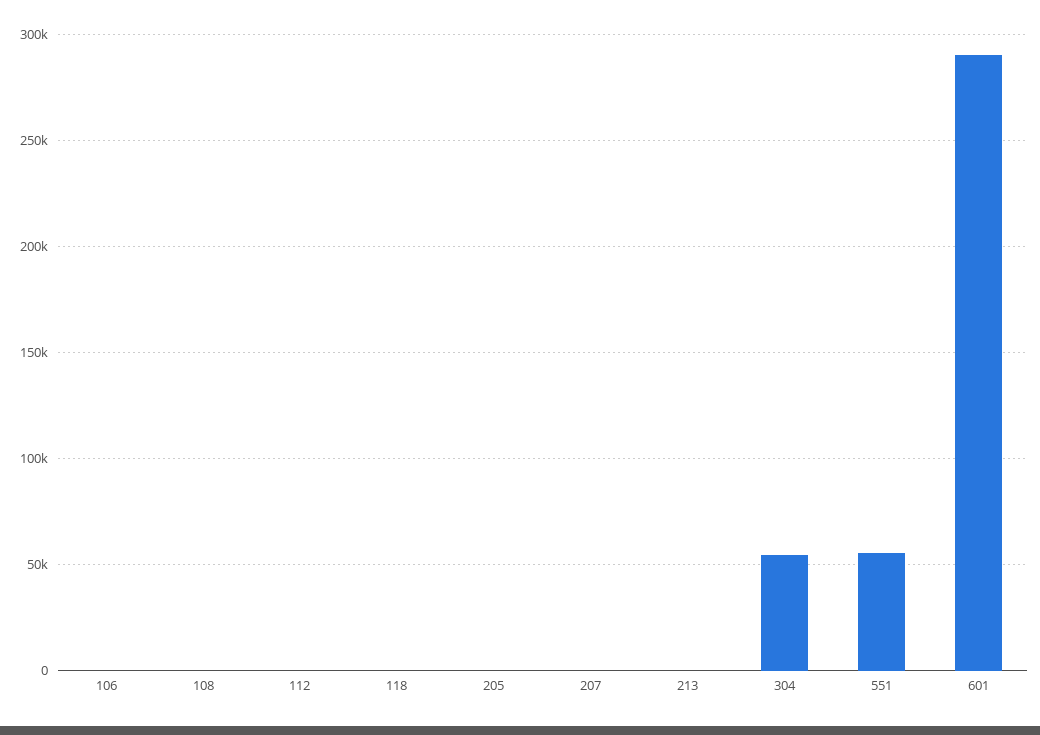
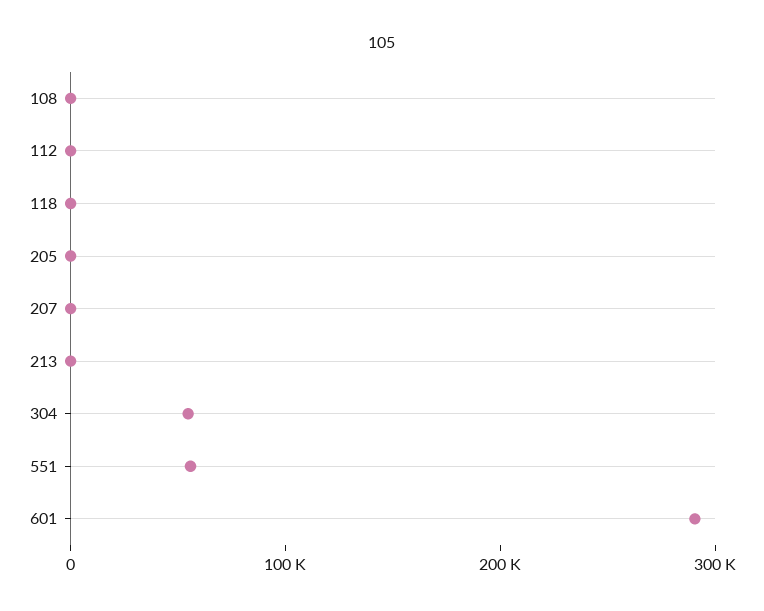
106: 0 -> none

